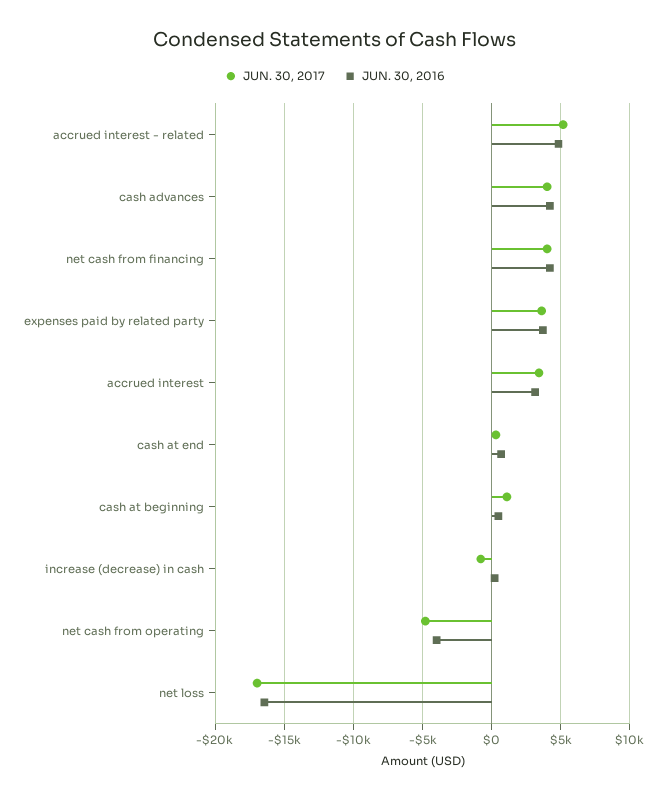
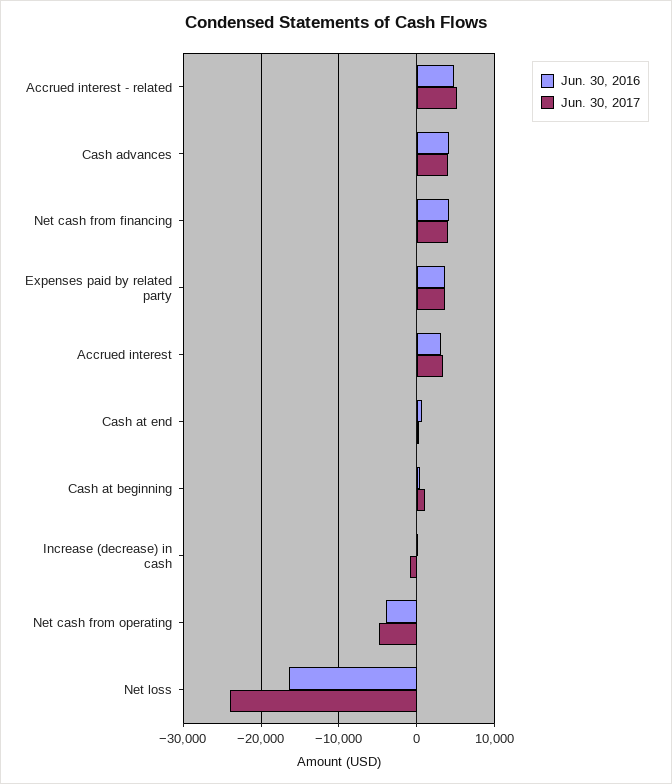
JUN. 30, 2017, net loss: -17000 -> -24000

